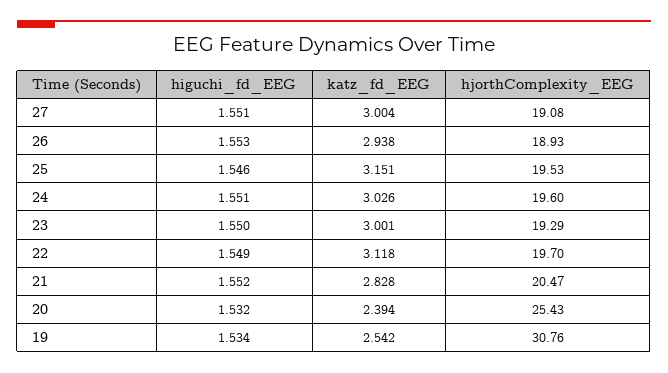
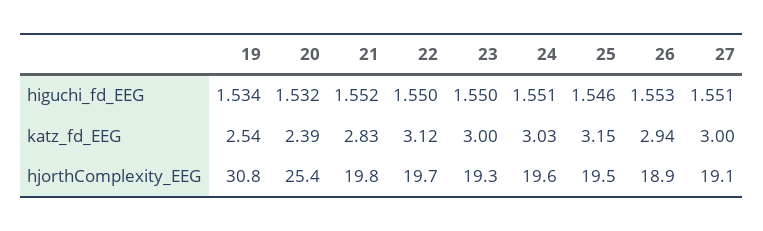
higuchi_fd_EEG, 22: 1.549 -> 1.55
hjorthComplexity_EEG, 21: 20.47 -> 19.8

